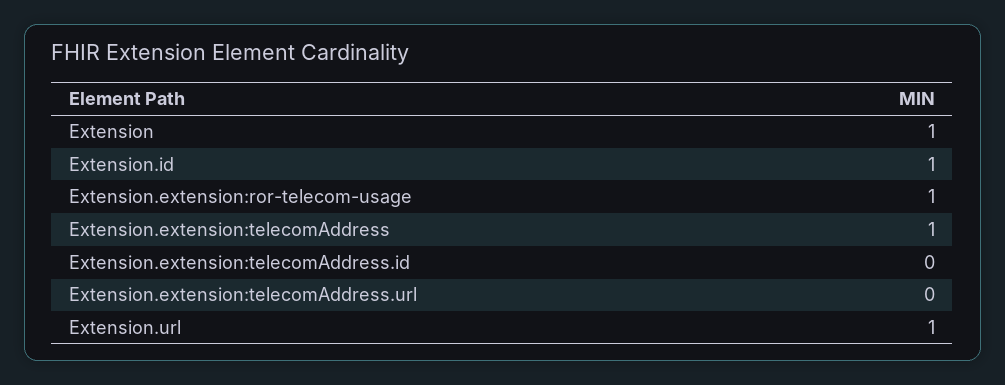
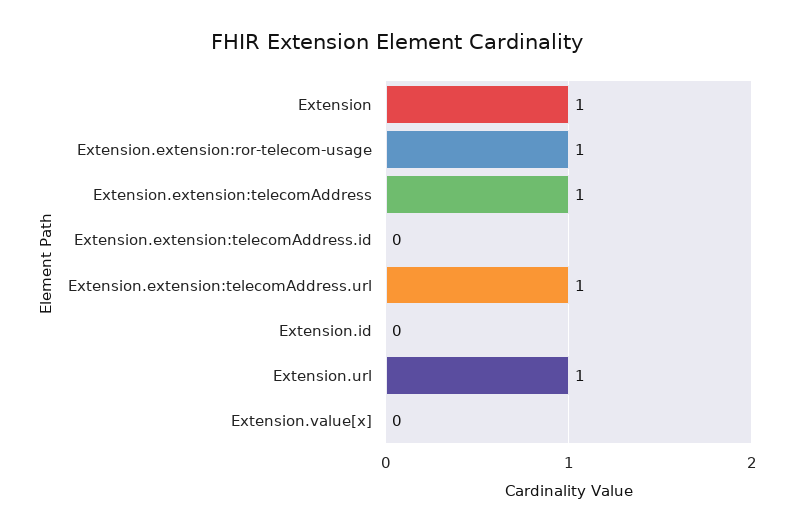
Extension.id: 1 -> 0
Extension.extension:telecomAddress.url: 0 -> 1
Extension.value[x]: none -> 0

